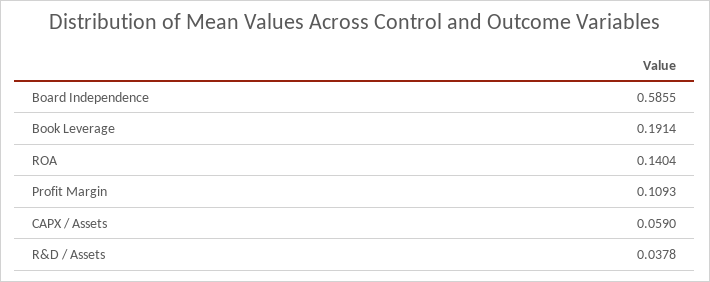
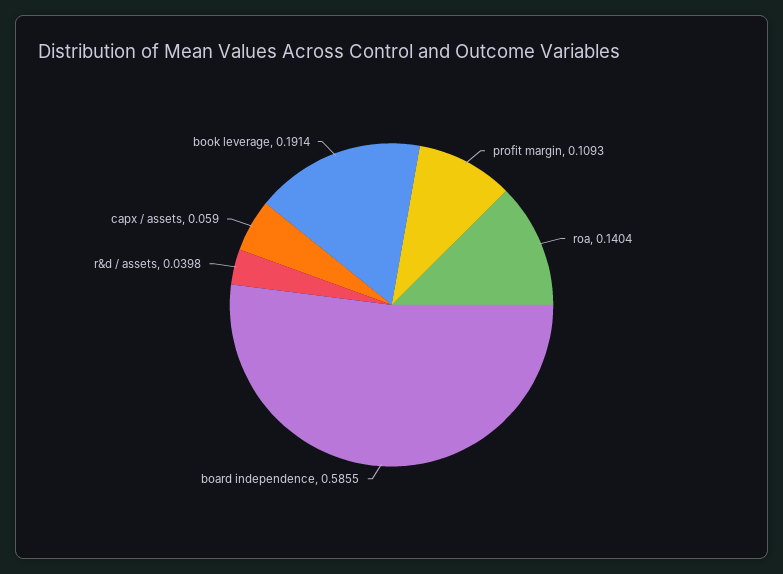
R&D / Assets: 0.0378 -> 0.0398

